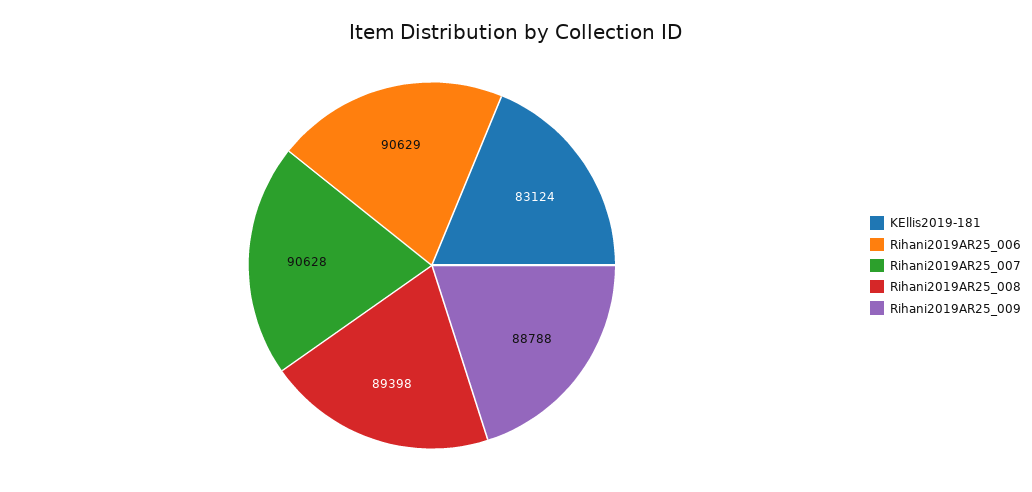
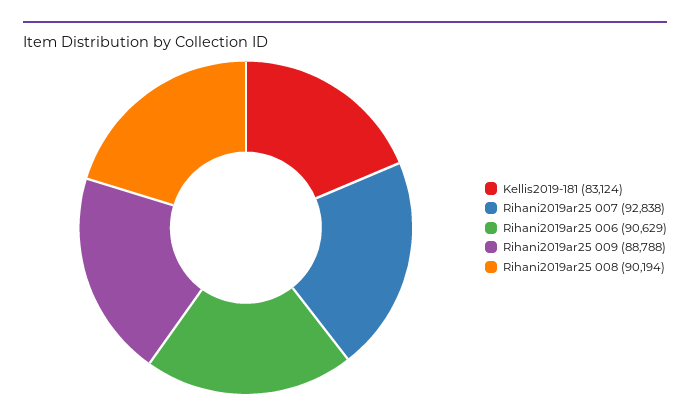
Rihani2019AR25_007: 90628 -> 92838
Rihani2019AR25_008: 89398 -> 90194

